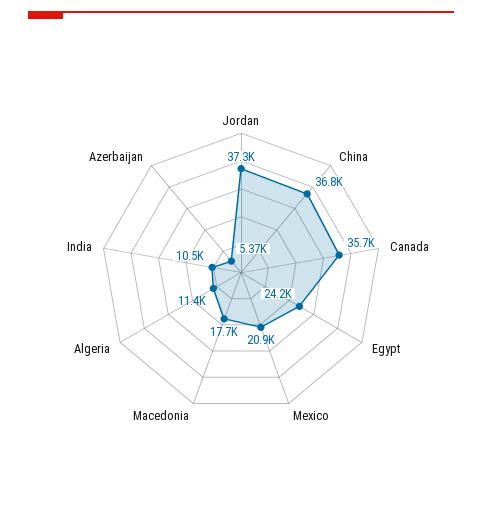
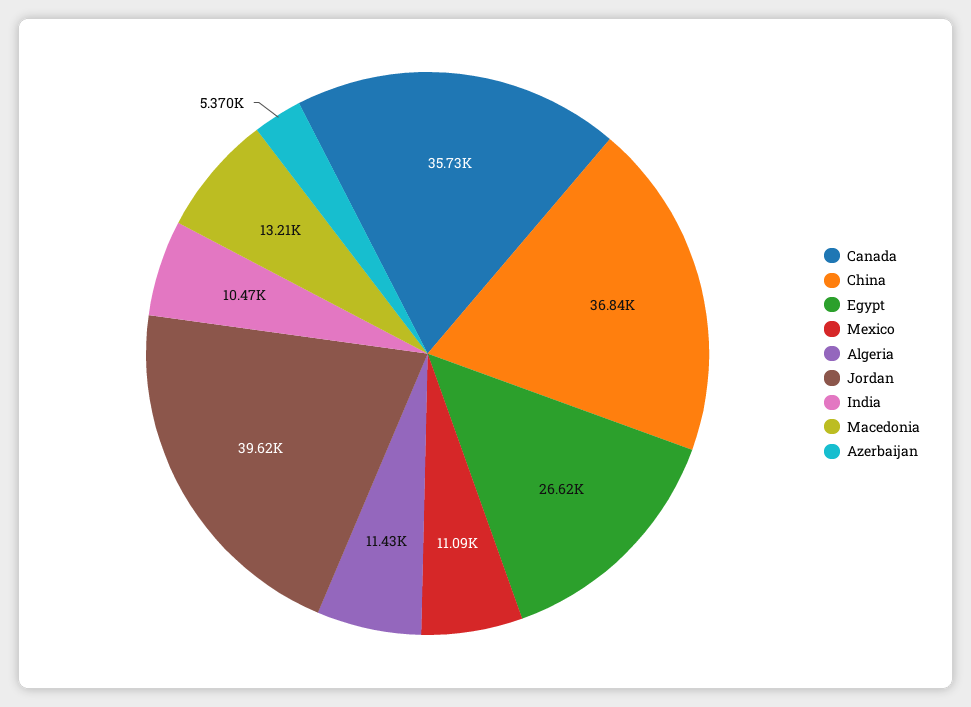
Jordan: 37300 -> 39620
Egypt: 24200 -> 26620
Mexico: 20900 -> 11090
Macedonia: 17700 -> 13210

